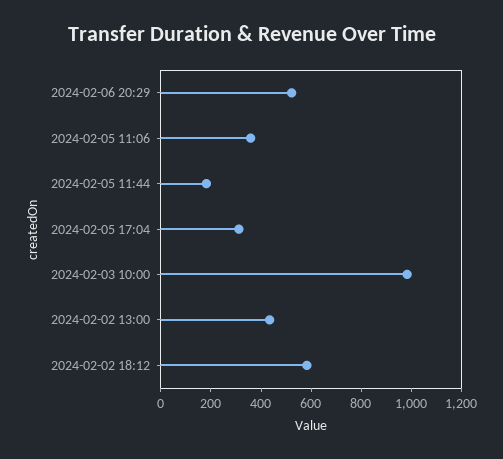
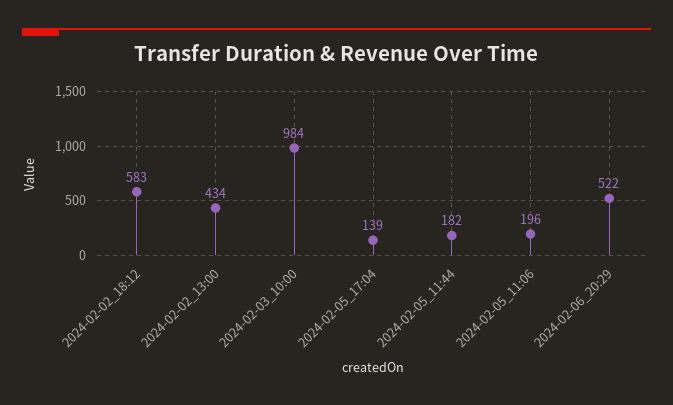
2024-02-05 11:06: 350 -> 196
2024-02-05 17:04: 300 -> 139

